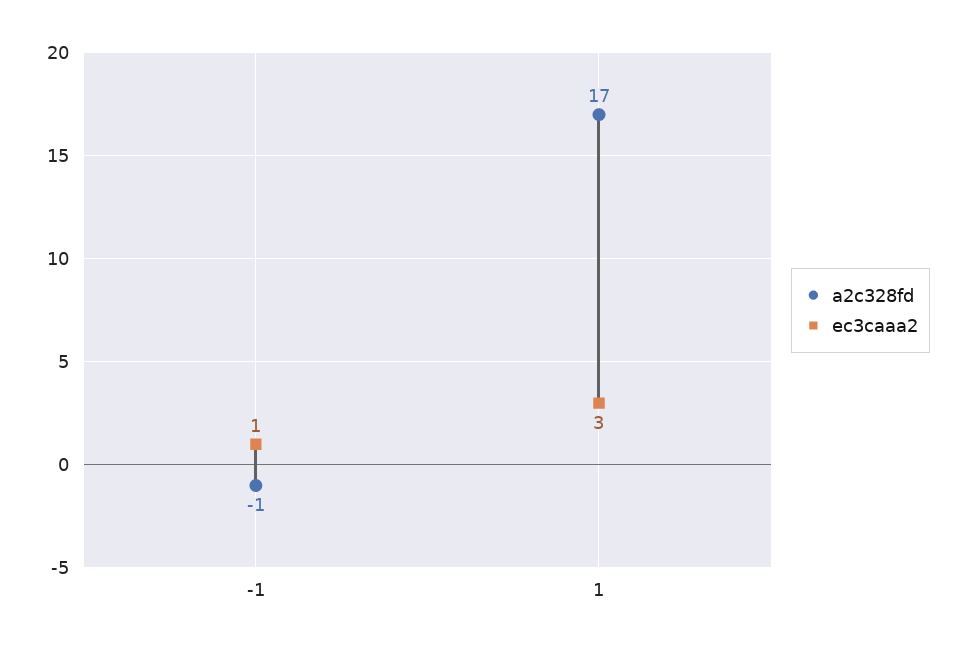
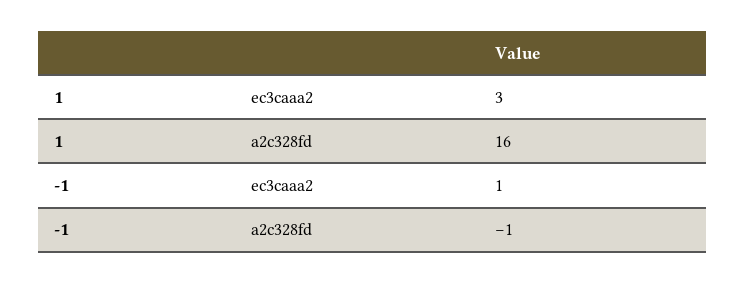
a2c328fd, 1: 17 -> 16

